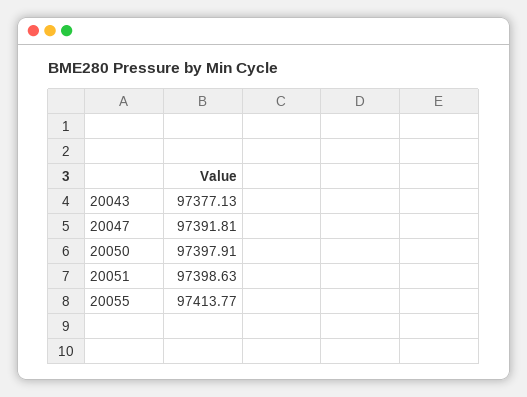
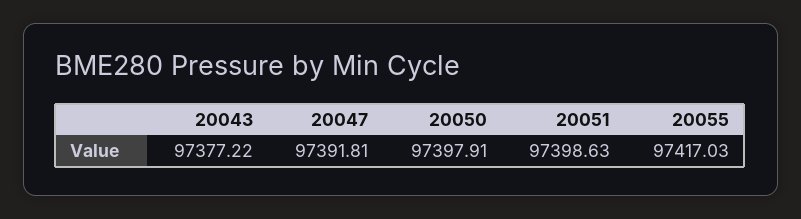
20043: 97377.13 -> 97377.22
20055: 97413.77 -> 97417.03

